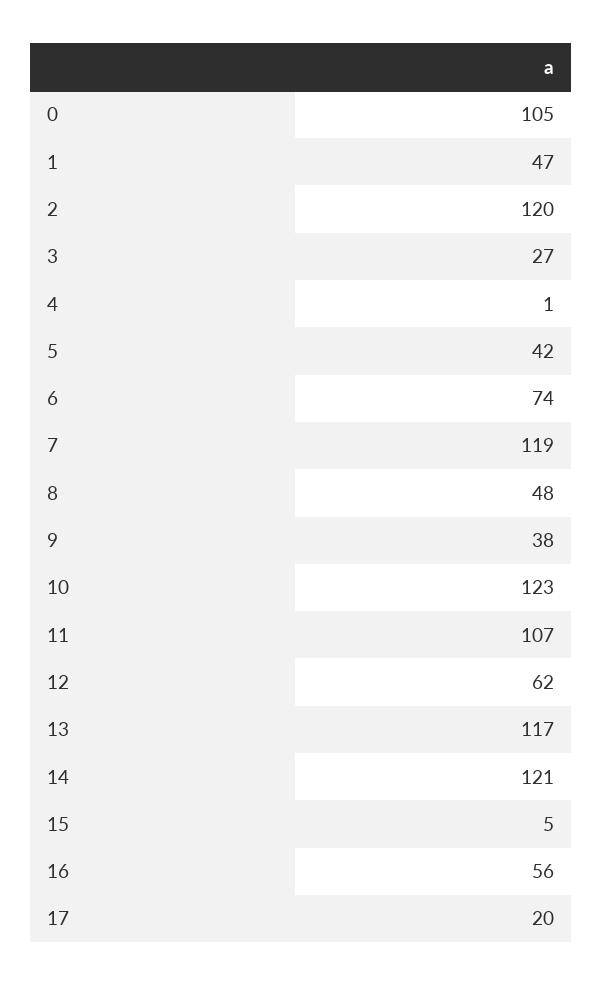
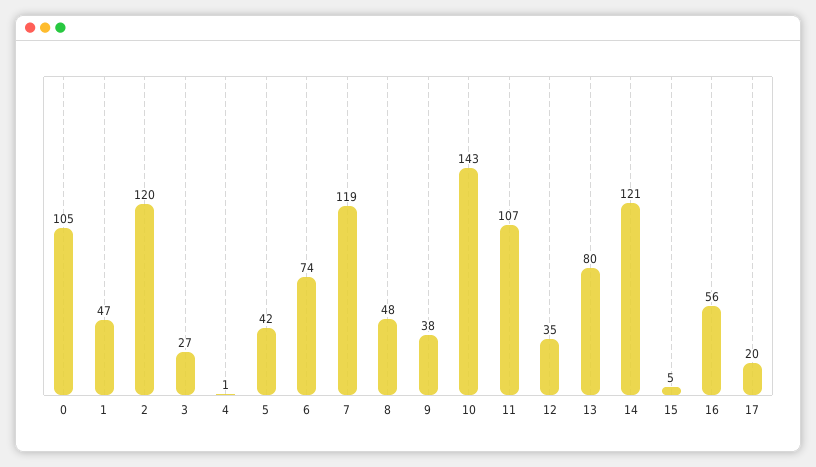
10: 123 -> 143
12: 62 -> 35
13: 117 -> 80

